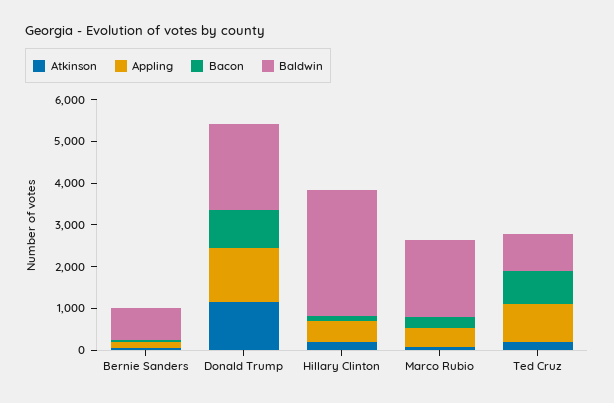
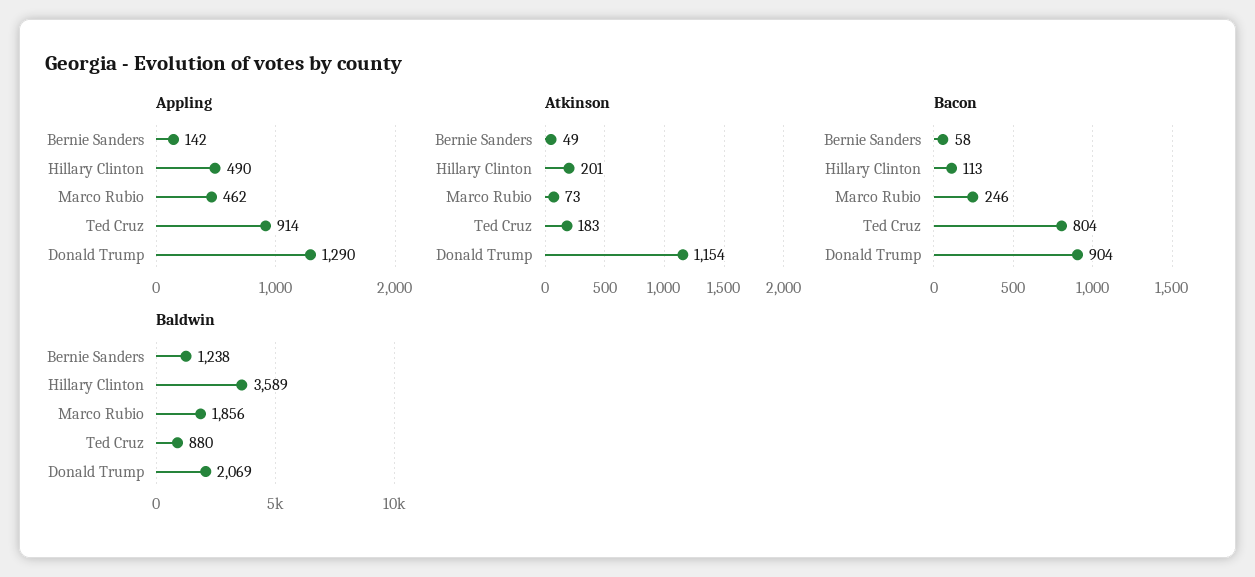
Baldwin, Bernie Sanders: 800 -> 1238
Baldwin, Hillary Clinton: 3000 -> 3589

